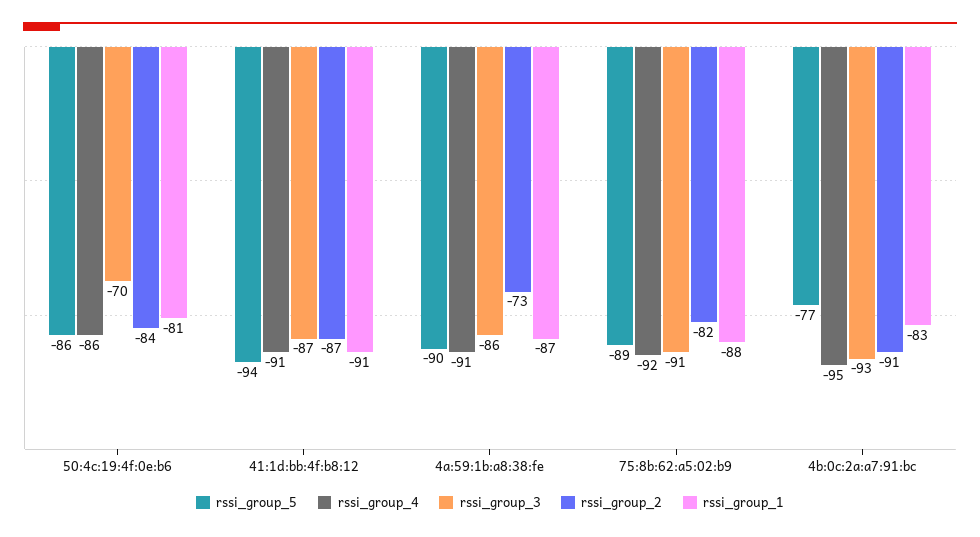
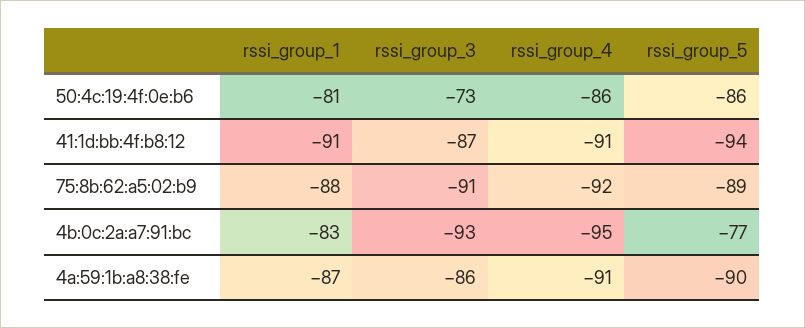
rssi_group_3, 50:4c:19:4f:0e:b6: -70 -> -73
rssi_group_2, 50:4c:19:4f:0e:b6: -84 -> none
rssi_group_2, 41:1d:bb:4f:b8:12: -87 -> none
rssi_group_2, 4a:59:1b:a8:38:fe: -73 -> none
rssi_group_2, 75:8b:62:a5:02:b9: -82 -> none
rssi_group_2, 4b:0c:2a:a7:91:bc: -91 -> none

